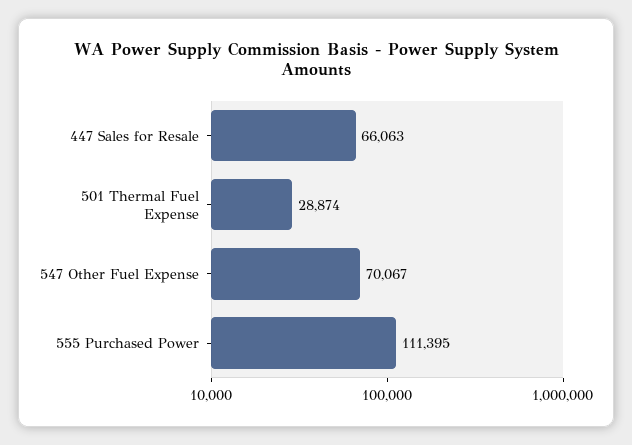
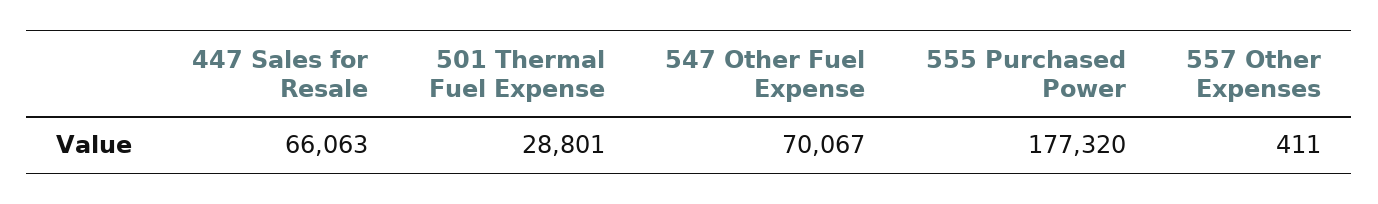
501 Thermal Fuel Expense: 28874 -> 28801
555 Purchased Power: 111395 -> 177320
557 Other Expenses: none -> 411

